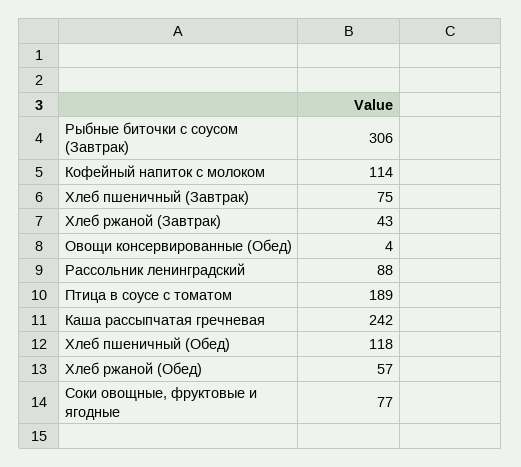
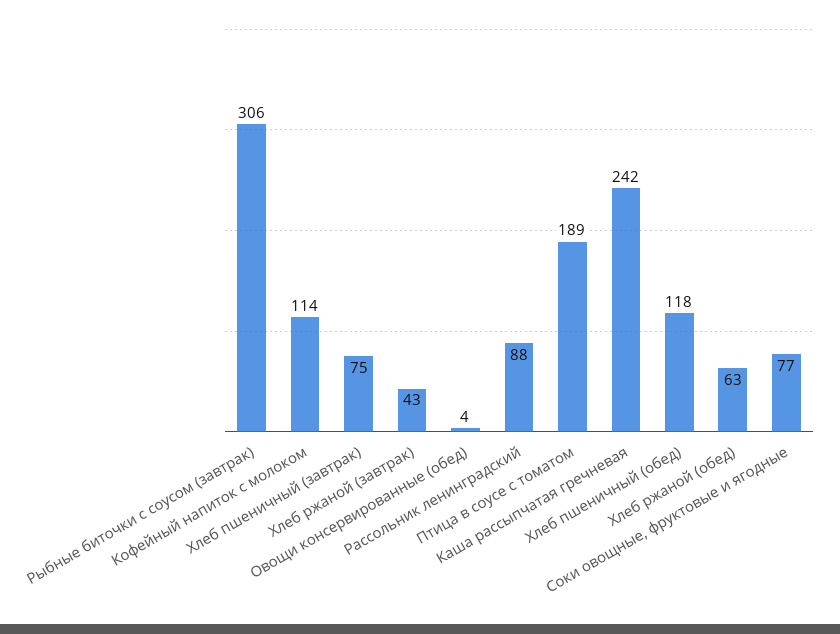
Хлеб ржаной (Обед): 57 -> 63

